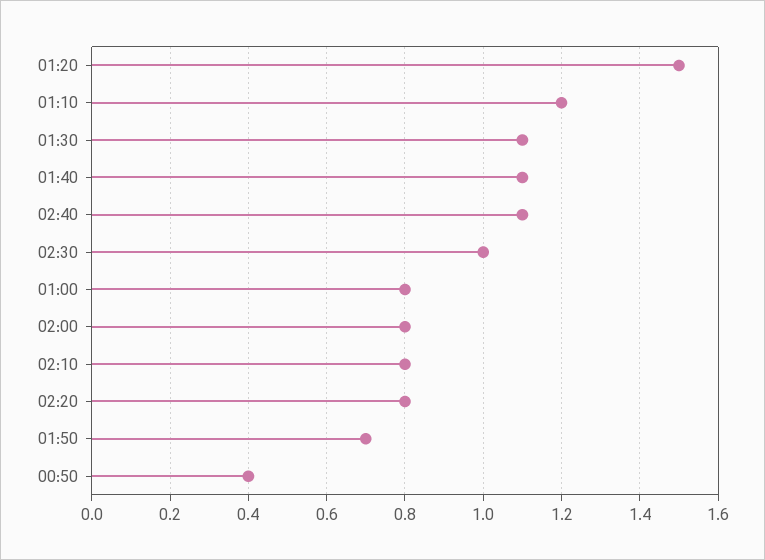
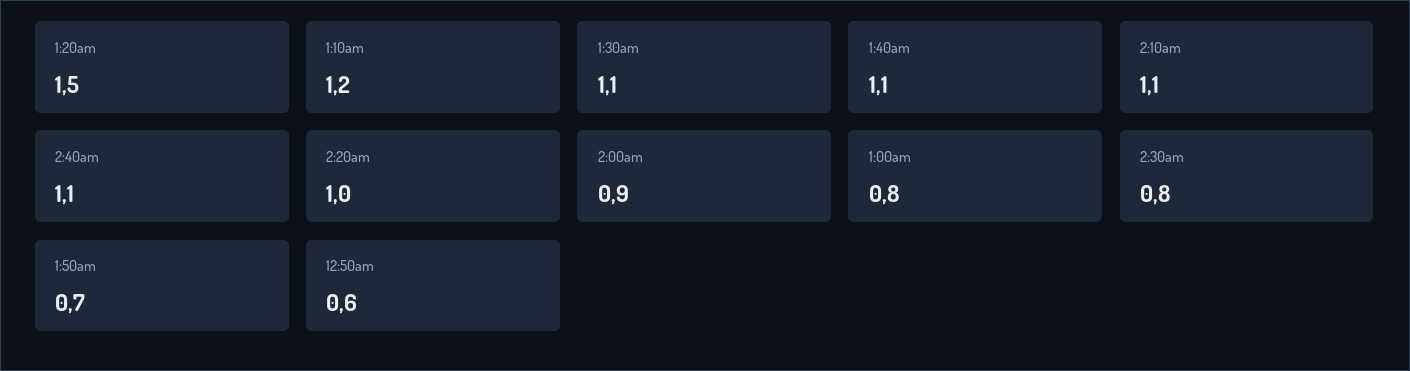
02:30: 1 -> 0.8
02:00: 0.8 -> 0.9
02:10: 0.8 -> 1.1
02:20: 0.8 -> 1
00:50: 0.4 -> 0.6

